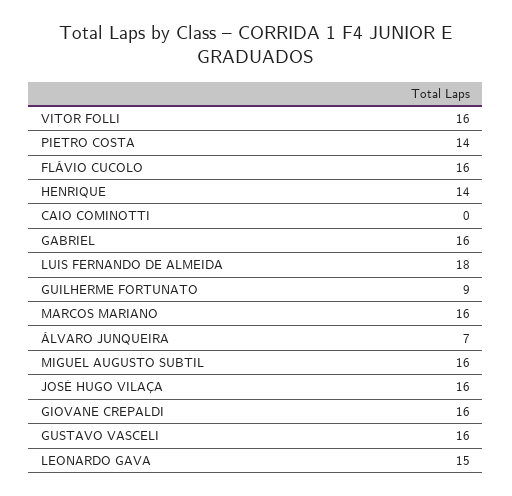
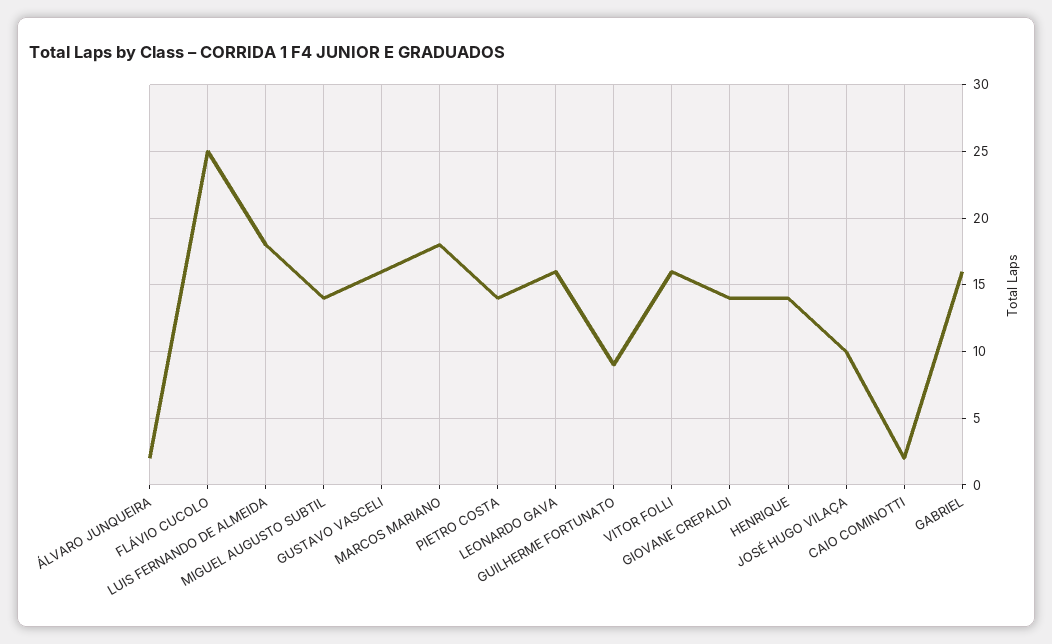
FLÁVIO CUCOLO: 16 -> 25
CAIO COMINOTTI: 0 -> 2
MARCOS MARIANO: 16 -> 18
ÁLVARO JUNQUEIRA: 7 -> 2
MIGUEL AUGUSTO SUBTIL: 16 -> 14
JOSÉ HUGO VILAÇA: 16 -> 10
GIOVANE CREPALDI: 16 -> 14
LEONARDO GAVA: 15 -> 16

